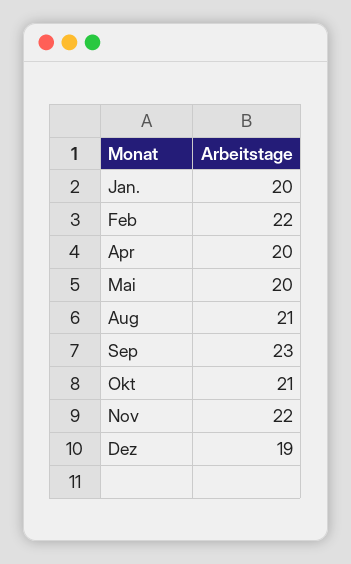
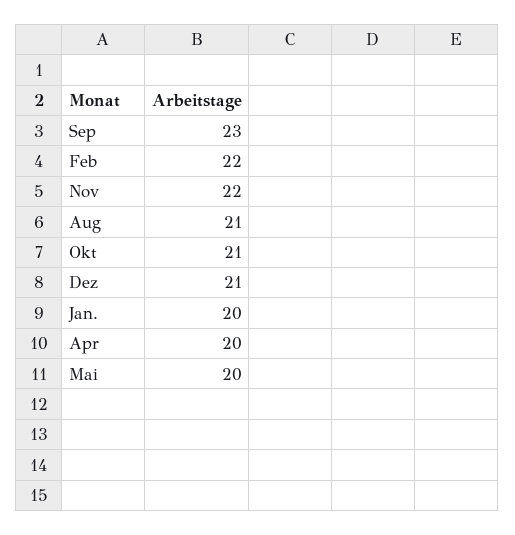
Dez: 19 -> 21

